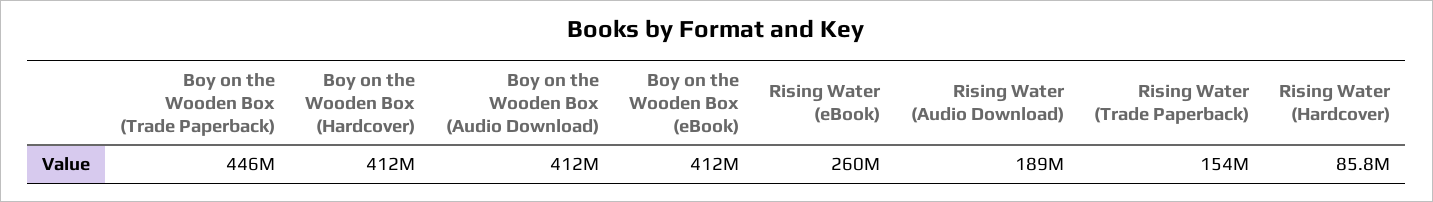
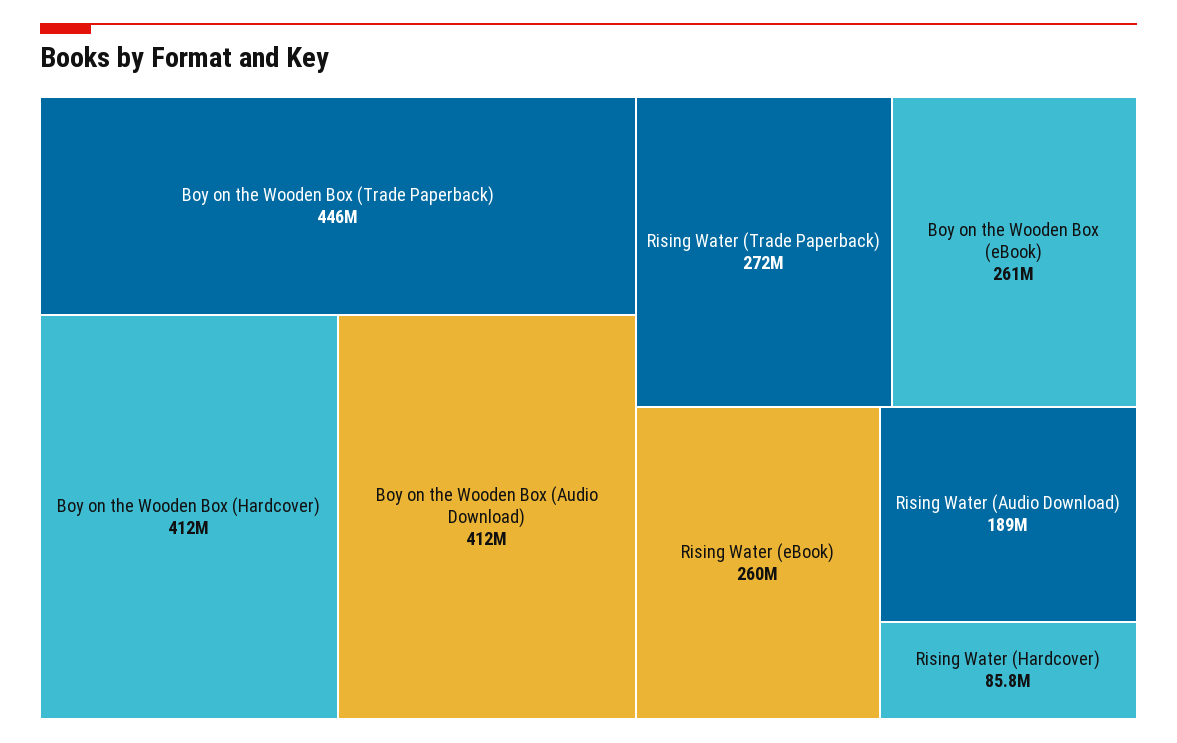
Boy on the Wooden Box (eBook): 412000000 -> 261000000
Rising Water (Trade Paperback): 154000000 -> 272000000

